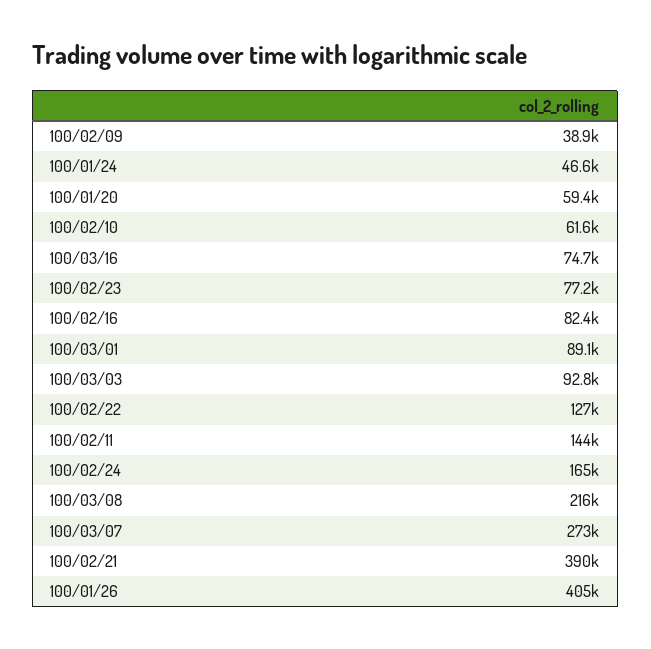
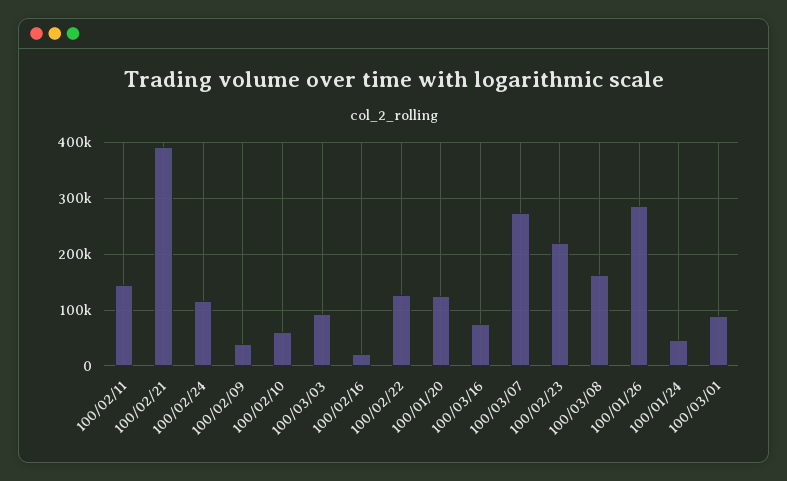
100/01/20: 59400 -> 120000
100/02/23: 77200 -> 220000
100/02/16: 82400 -> 20000
100/02/24: 165000 -> 120000
100/03/08: 216000 -> 160000
100/01/26: 405000 -> 280000

